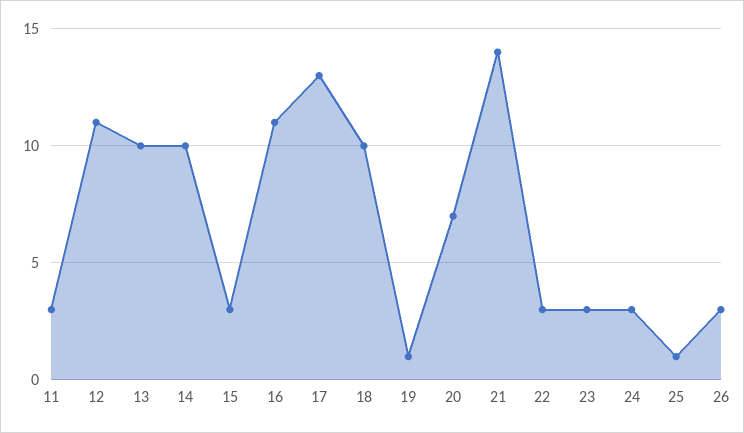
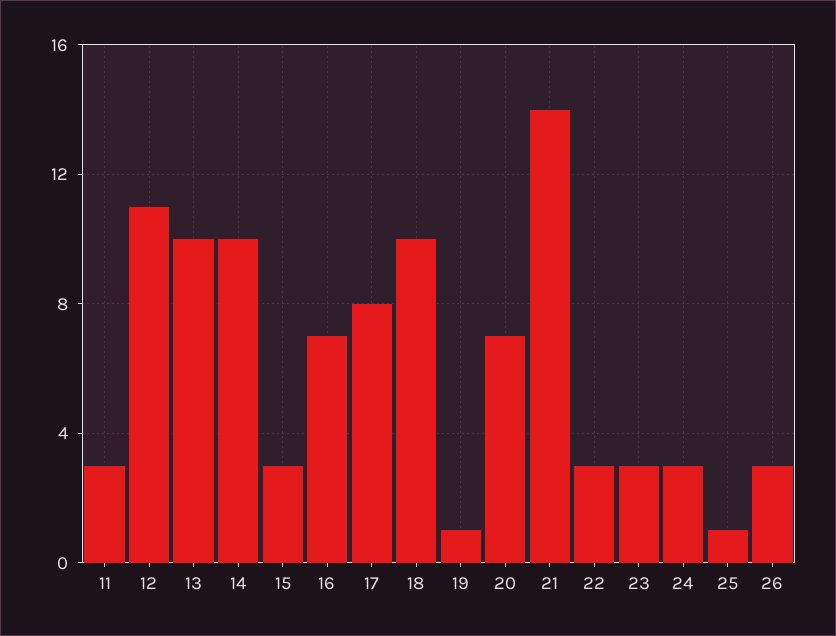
16: 11 -> 7
17: 13 -> 8

